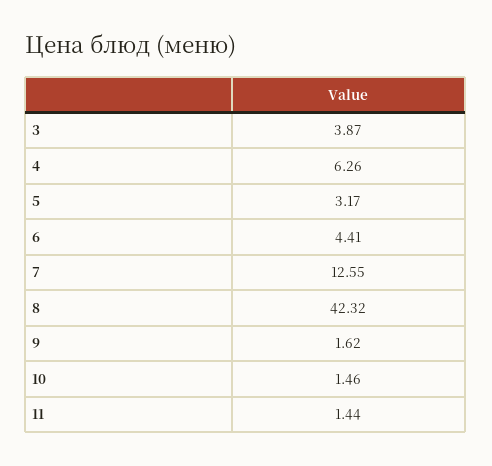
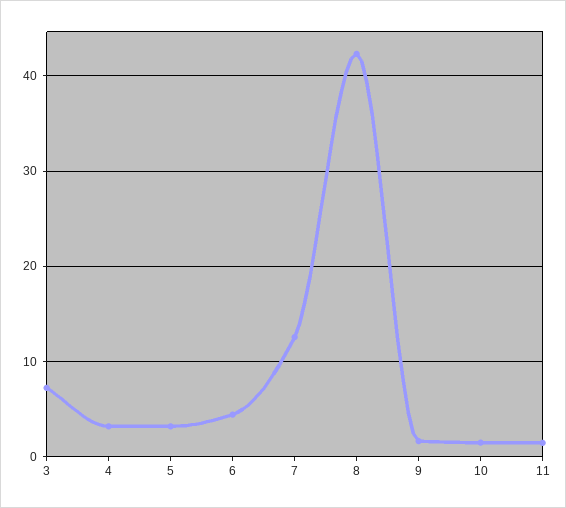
3: 3.87 -> 7
4: 6.26 -> 3

